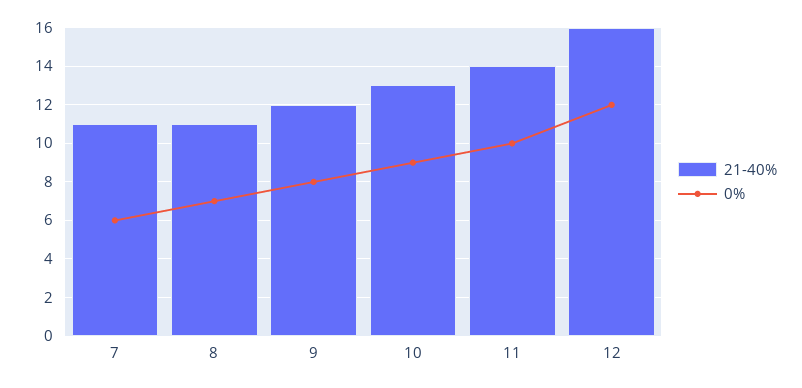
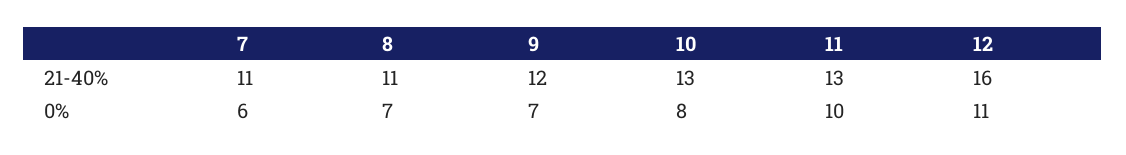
0%, 9: 8 -> 7
0%, 10: 9 -> 8
21-40%, 11: 14 -> 13
0%, 12: 12 -> 11

